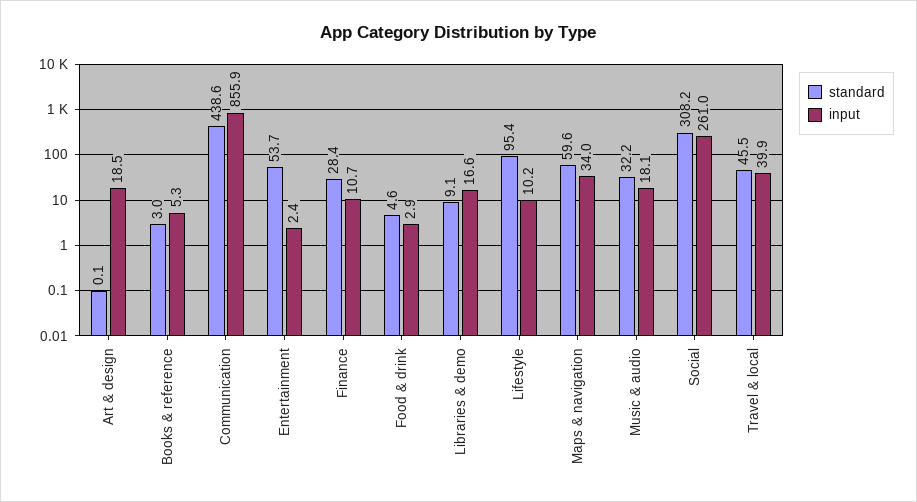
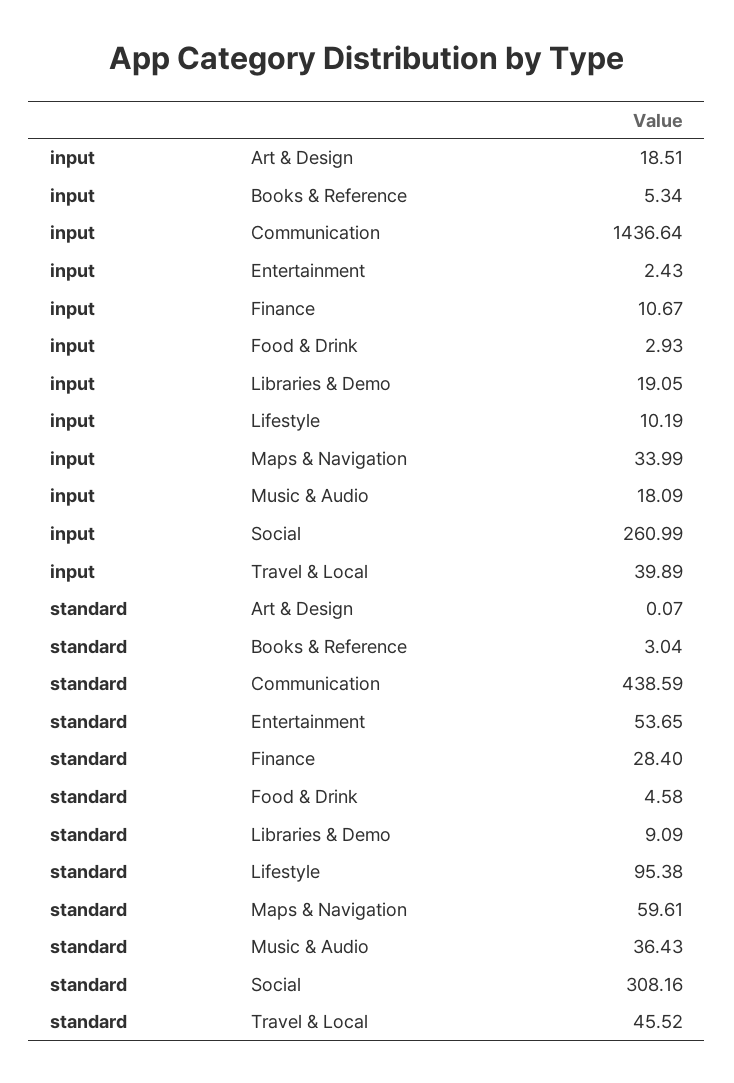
input, Communication: 855.9 -> 1436.64
input, Libraries & demo: 16.6 -> 19.05
standard, Music & audio: 32.2 -> 36.43

